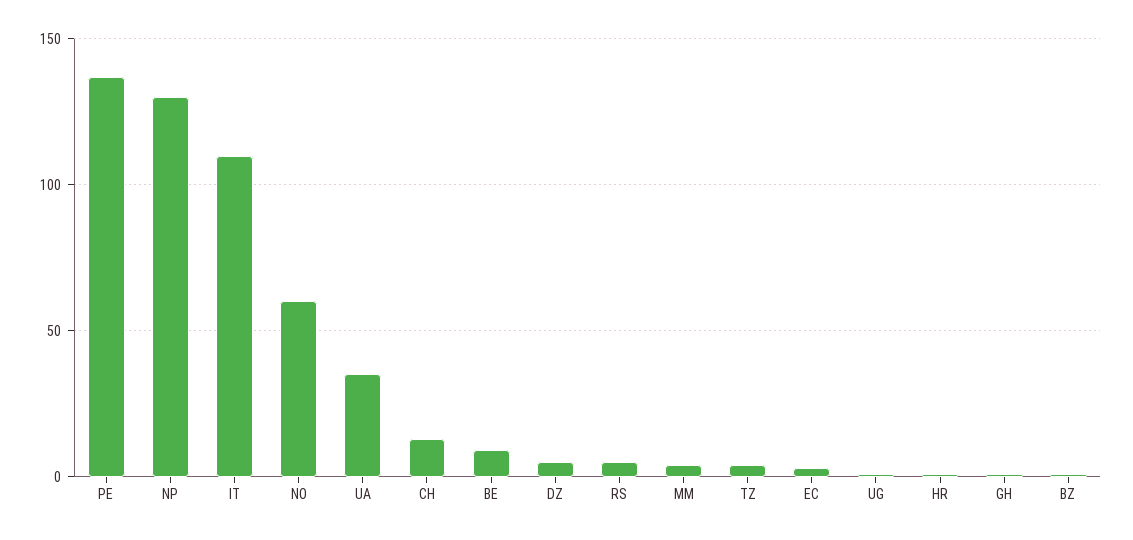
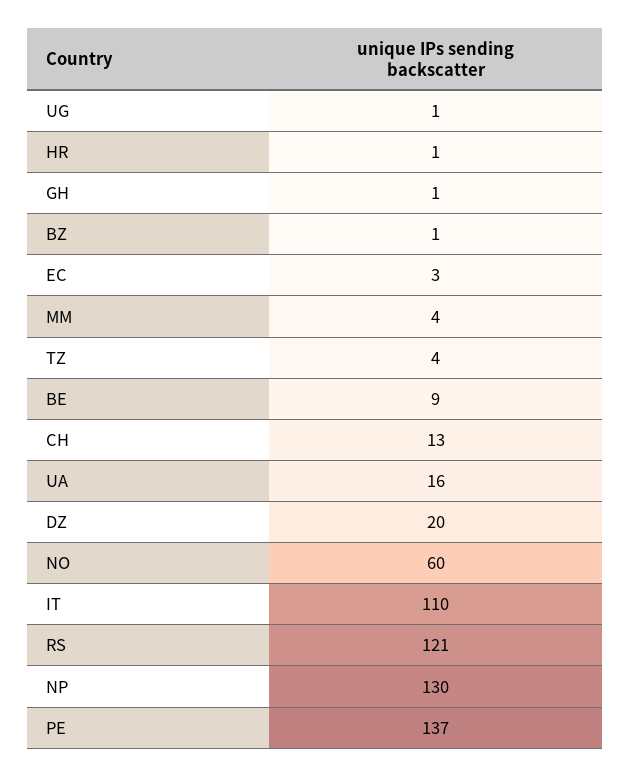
UA: 35 -> 16
DZ: 5 -> 20
RS: 5 -> 121

